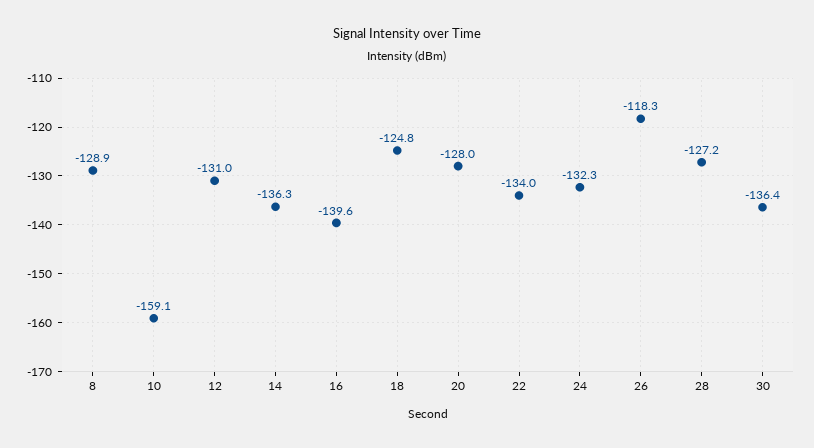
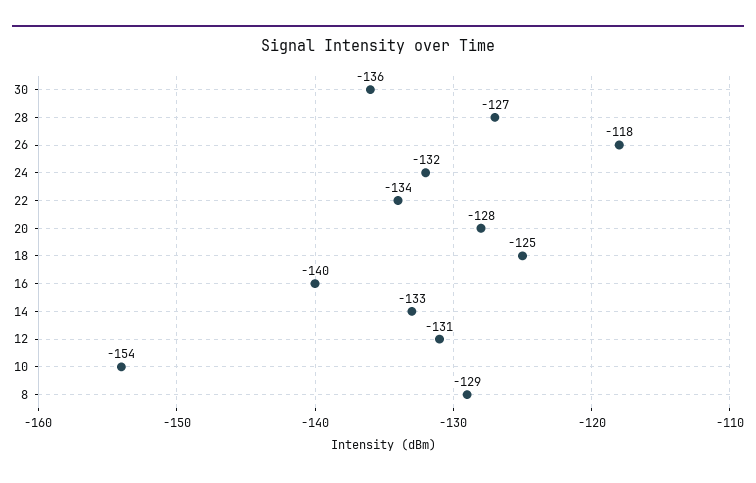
10: -159.1 -> -154
14: -136.3 -> -133

